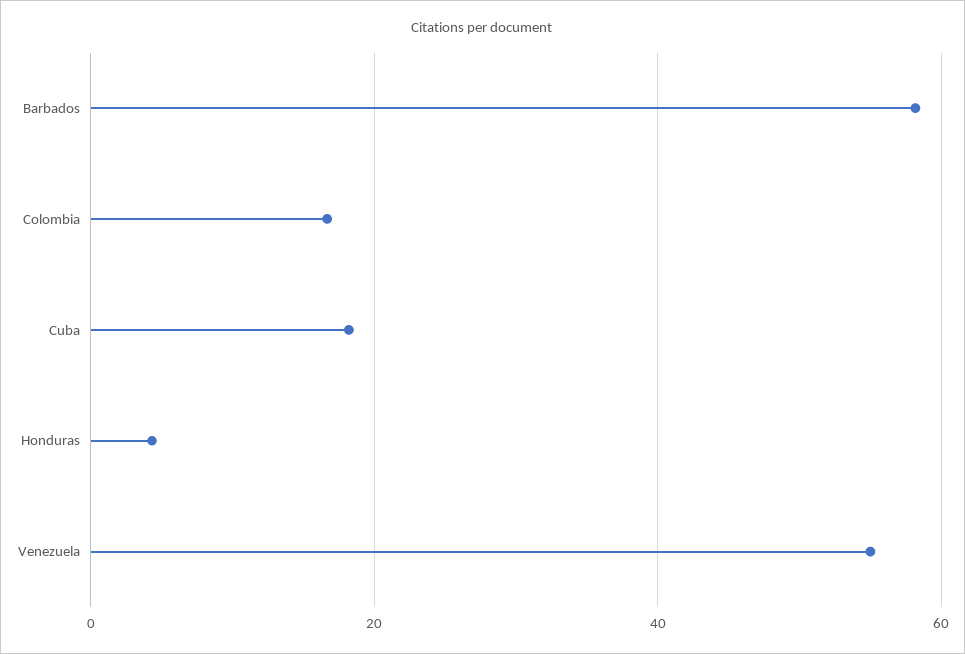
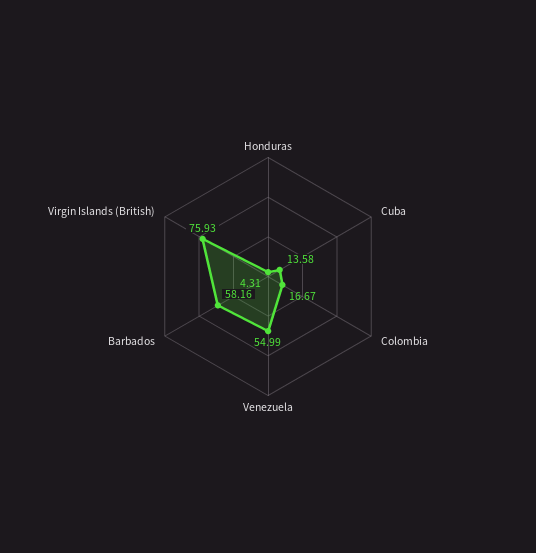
Cuba: 18 -> 13.58
Virgin Islands (British): none -> 75.93

